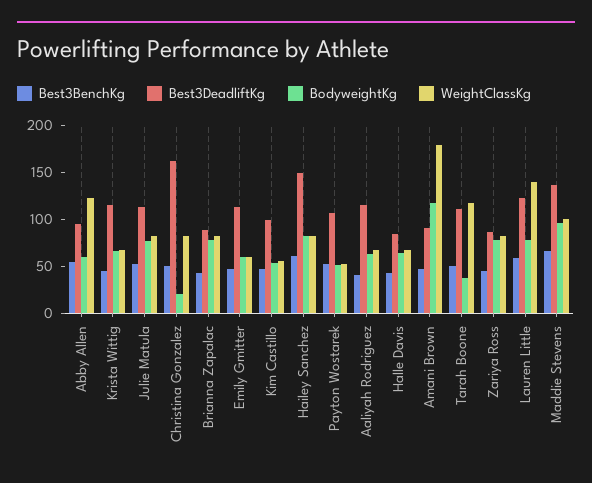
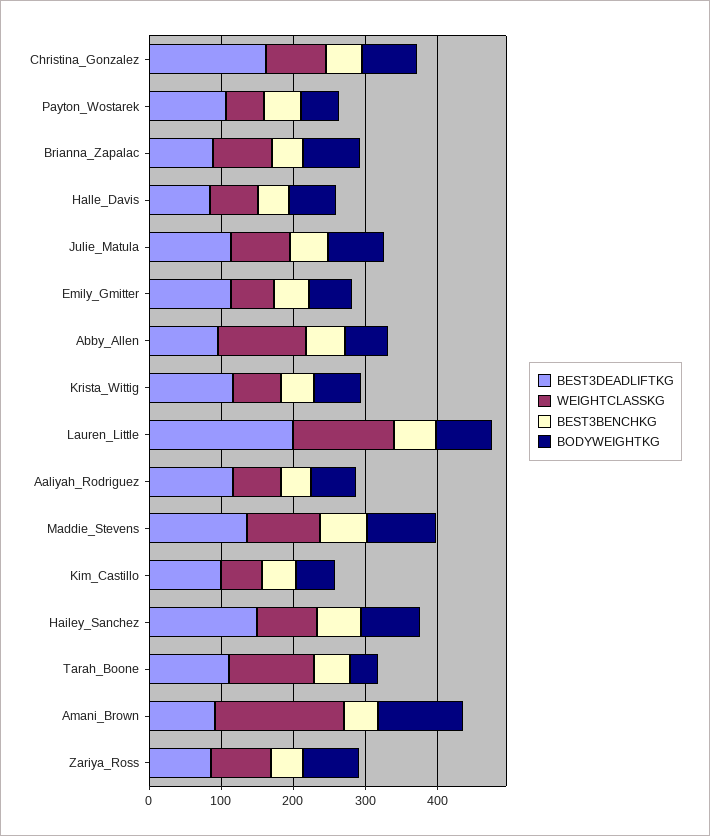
BodyweightKg, Christina Gonzalez: 20 -> 80
Best3DeadliftKg, Lauren Little: 120 -> 200

